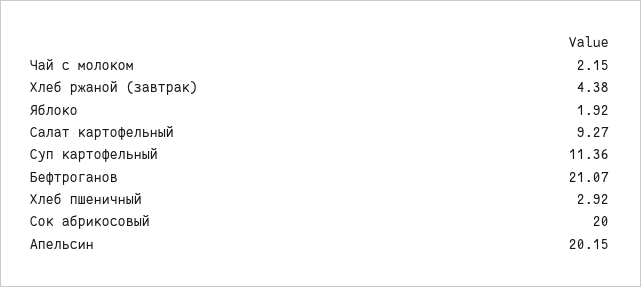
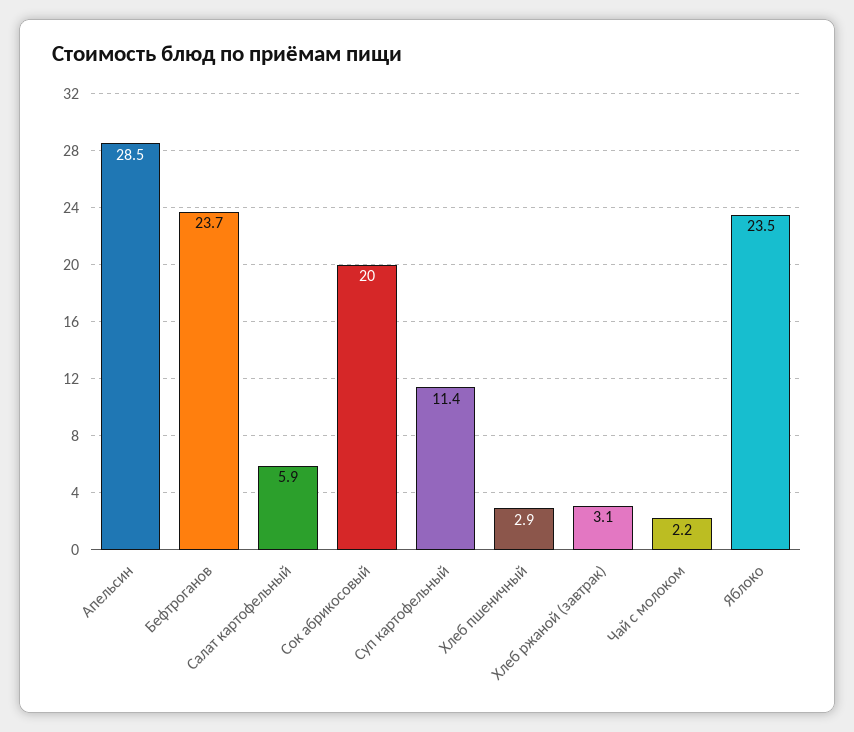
Хлеб ржаной (завтрак): 4.38 -> 3.1
Яблоко: 1.92 -> 23.5
Салат картофельный: 9.27 -> 5.9
Бефтроганов: 21.07 -> 23.7
Апельсин: 20.15 -> 28.5

